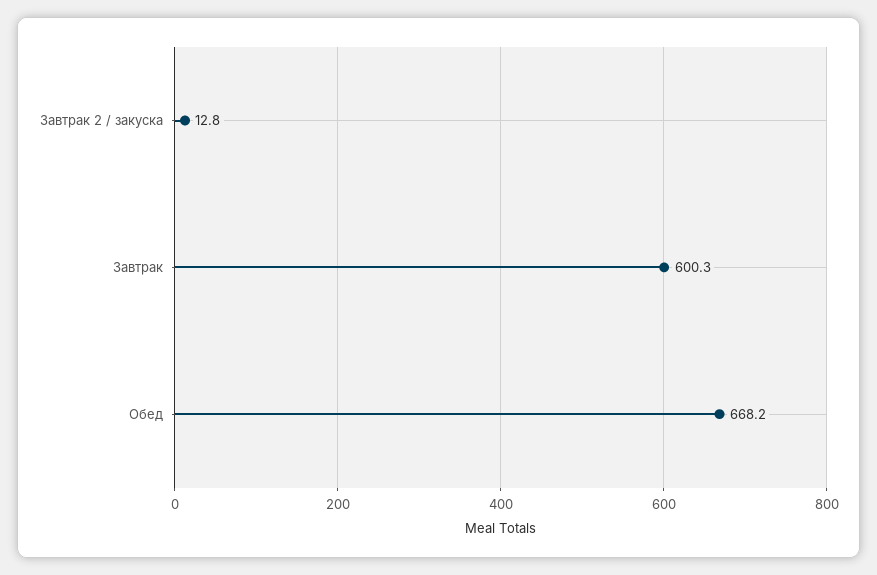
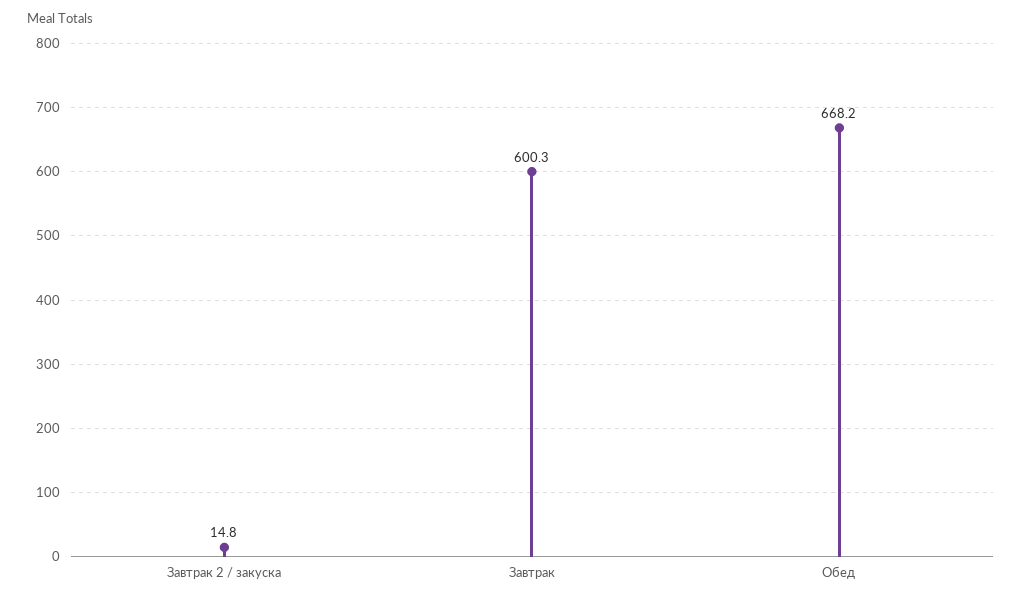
Завтрак 2 / закуска: 12.8 -> 14.8

